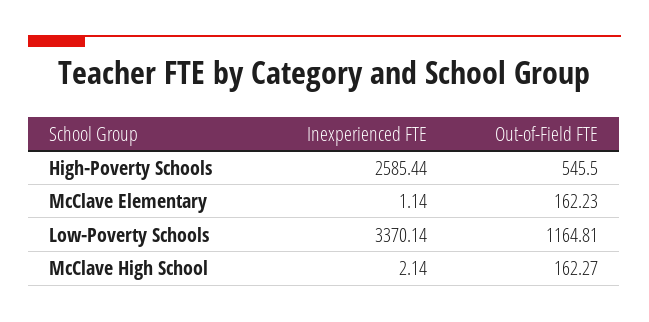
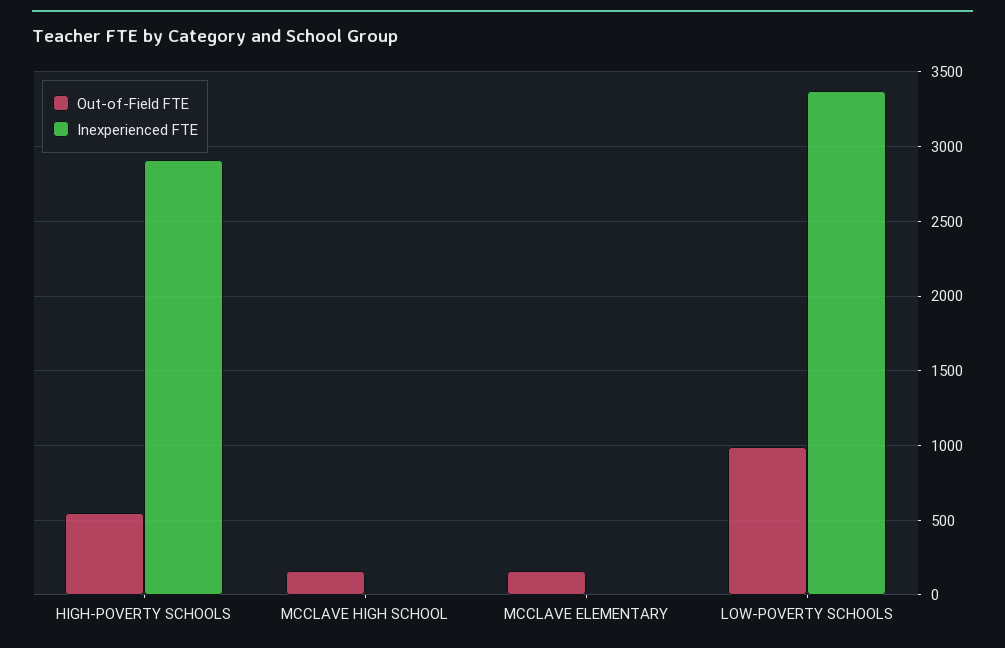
Inexperienced FTE, High-Poverty Schools: 2585.44 -> 2900
Out-of-Field FTE, Low-Poverty Schools: 1164.81 -> 1000

